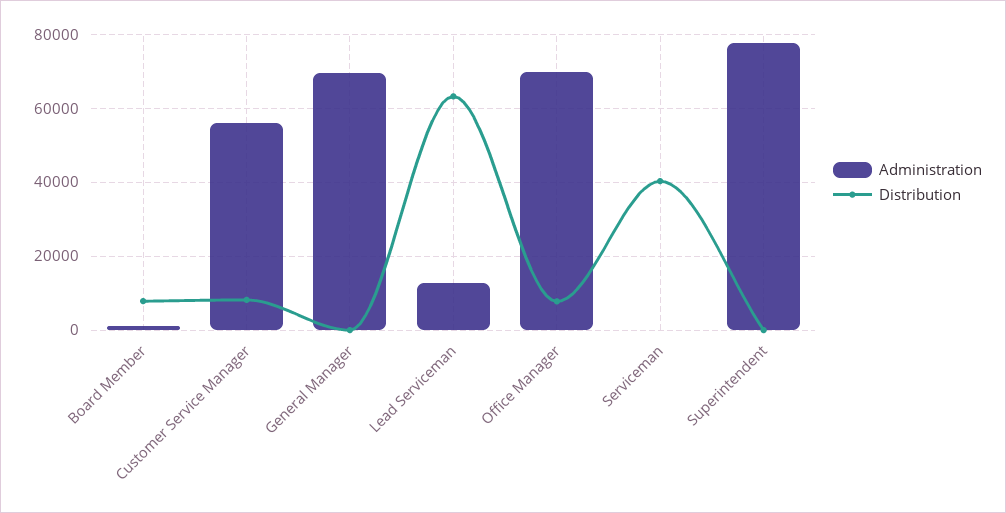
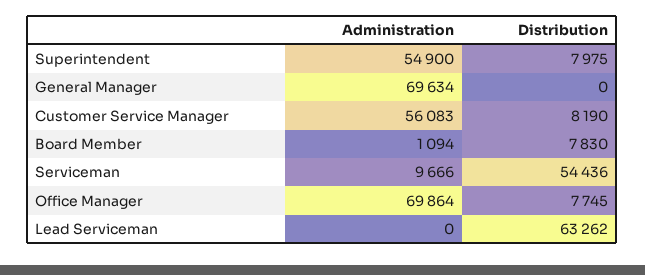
Administration, Lead Serviceman: 12000 -> 0
Administration, Serviceman: 0 -> 9666
Distribution, Serviceman: 40000 -> 54436
Administration, Superintendent: 78000 -> 54900
Distribution, Superintendent: 0 -> 7975

